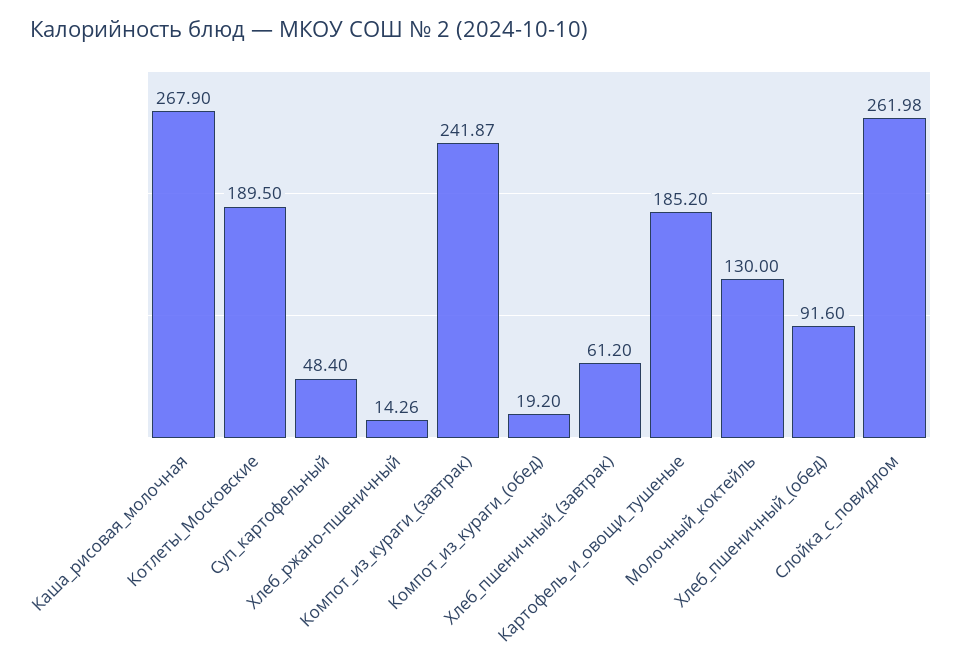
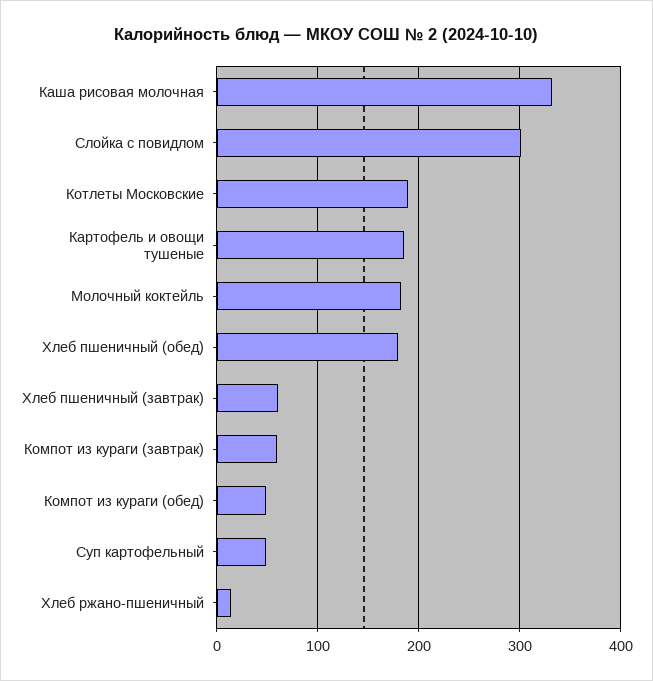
Каша_рисовая_молочная: 267.9 -> 330
Компот_из_кураги_(завтрак): 241.87 -> 60
Компот_из_кураги_(обед): 19.2 -> 50
Молочный_коктейль: 130 -> 180
Хлеб_пшеничный_(обед): 91.6 -> 180
Слойка_с_повидлом: 261.98 -> 300

